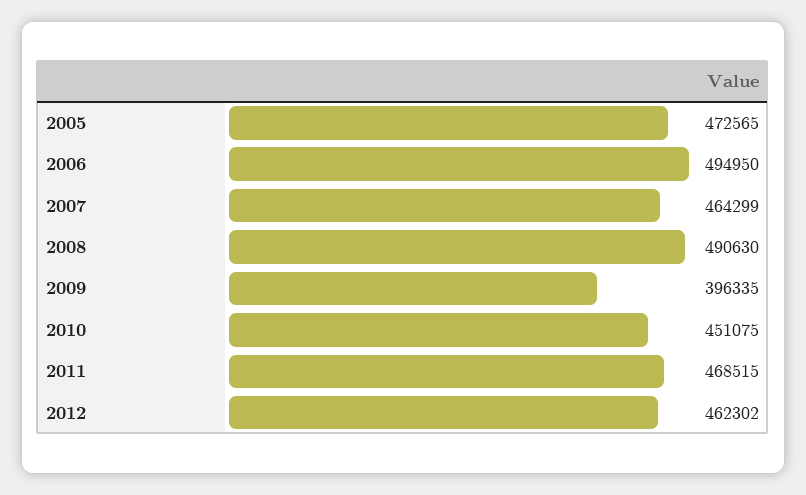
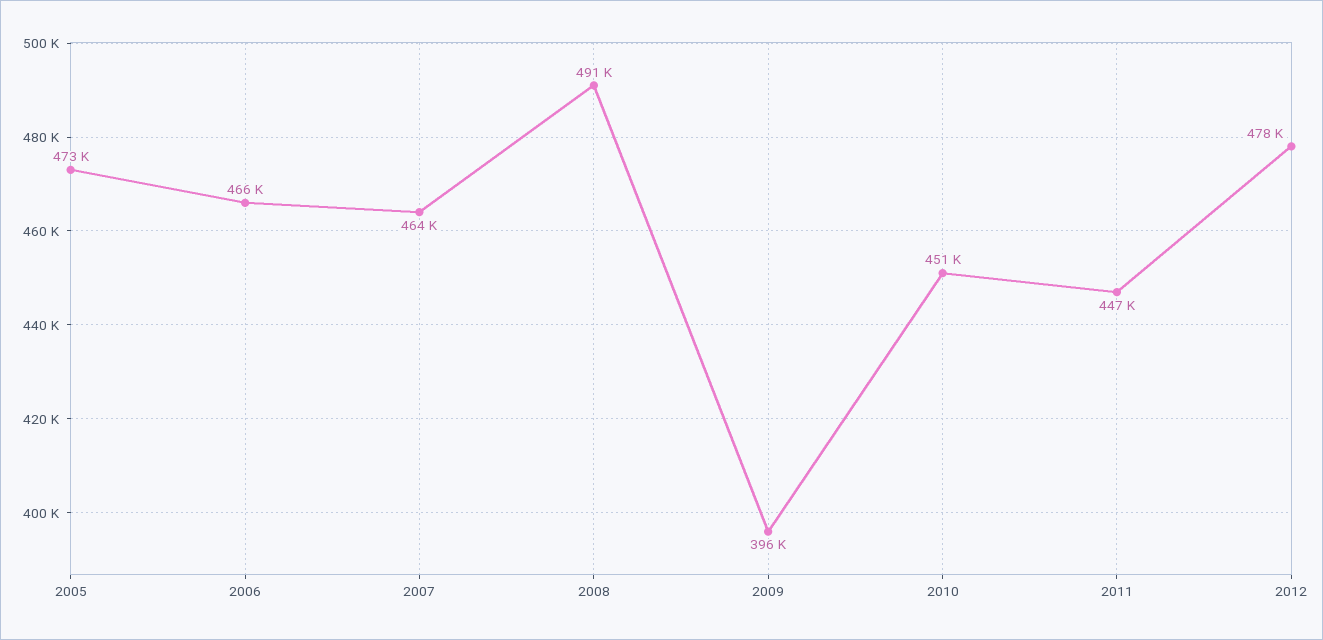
2006: 494950 -> 466000
2011: 468515 -> 447000
2012: 462302 -> 478000

